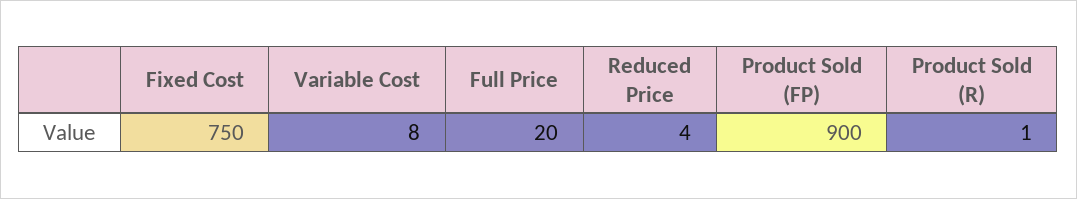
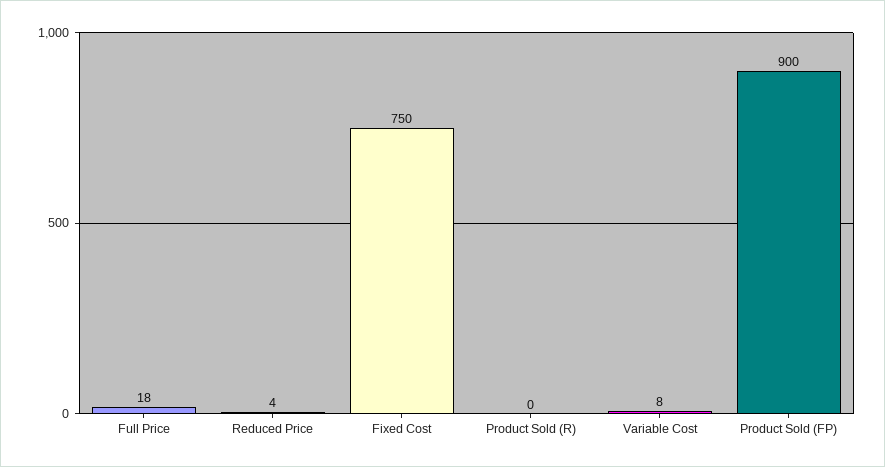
Full Price: 20 -> 18
Product Sold (R): 1 -> 0

